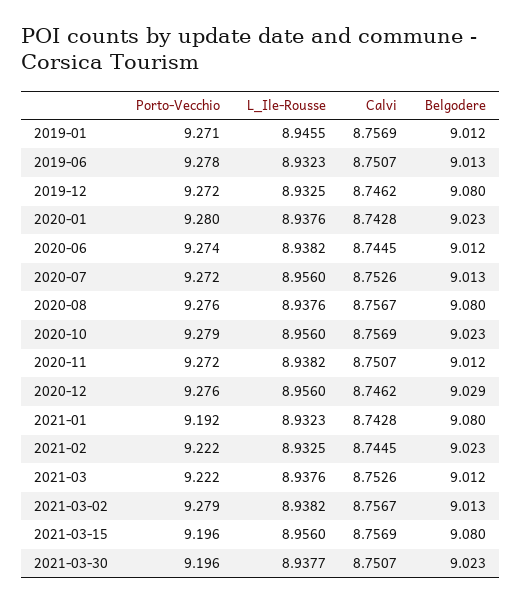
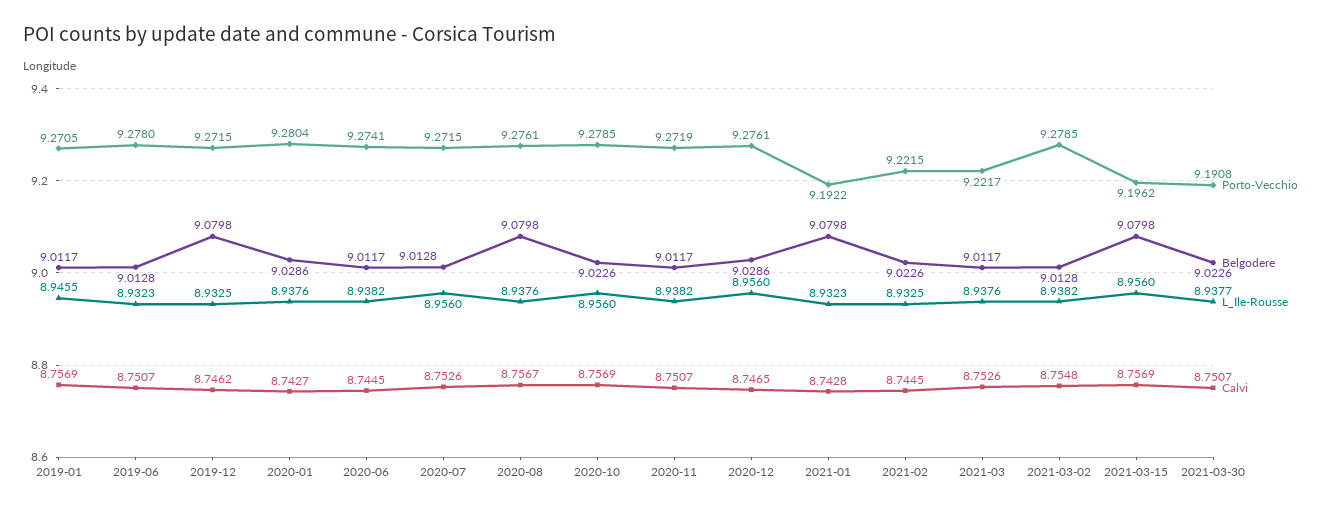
Calvi, 2020-01: 8.7428 -> 8.7427
Belgodere, 2020-01: 9.023 -> 9.0286
Calvi, 2020-12: 8.7462 -> 8.7465
Calvi, 2021-03-02: 8.7567 -> 8.7548
Porto-Vecchio, 2021-03-30: 9.196 -> 9.1908

